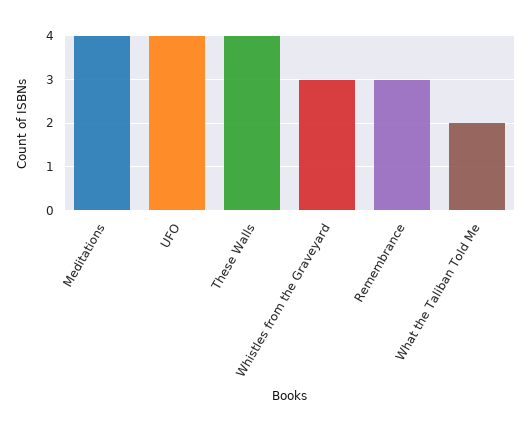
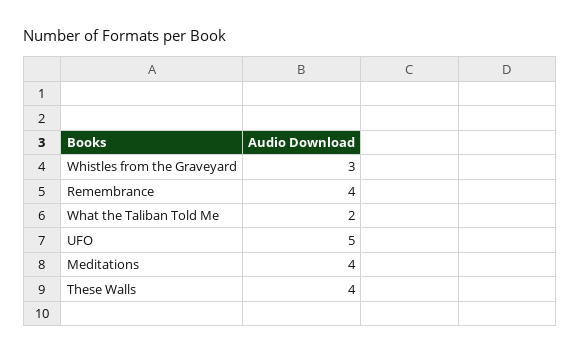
UFO: 4 -> 5
Remembrance: 3 -> 4

